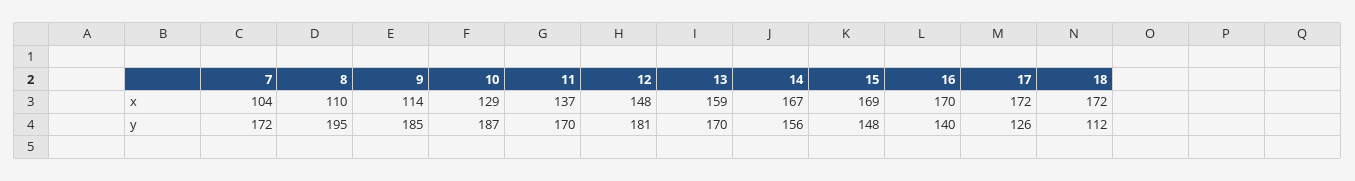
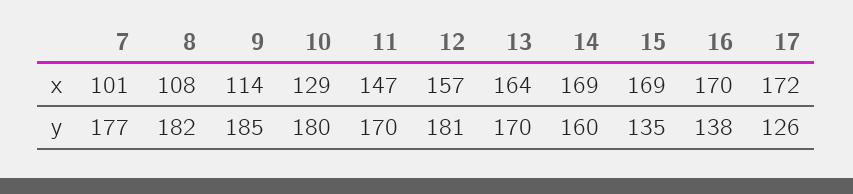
7, x: 104 -> 101
8, x: 110 -> 108
11, x: 137 -> 147
12, x: 148 -> 157
13, x: 159 -> 164
14, x: 167 -> 169
18, x: 172 -> none
7, y: 172 -> 177
8, y: 195 -> 182
10, y: 187 -> 180
14, y: 156 -> 160
15, y: 148 -> 135
16, y: 140 -> 138
18, y: 112 -> none

